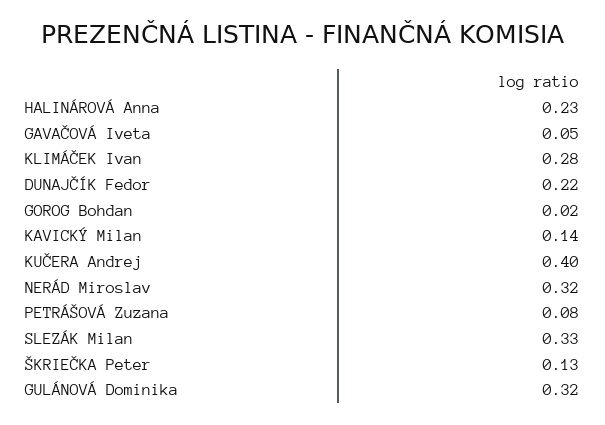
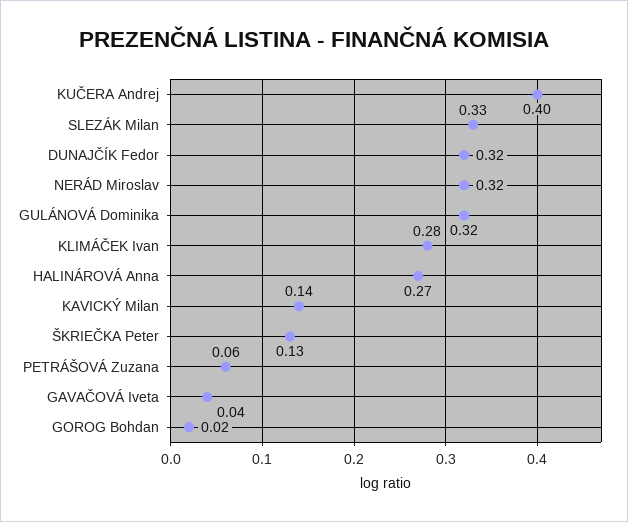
HALINÁROVÁ Anna: 0.23 -> 0.27
GAVAČOVÁ Iveta: 0.05 -> 0.04
DUNAJČÍK Fedor: 0.22 -> 0.32
PETRÁŠOVÁ Zuzana: 0.08 -> 0.06

